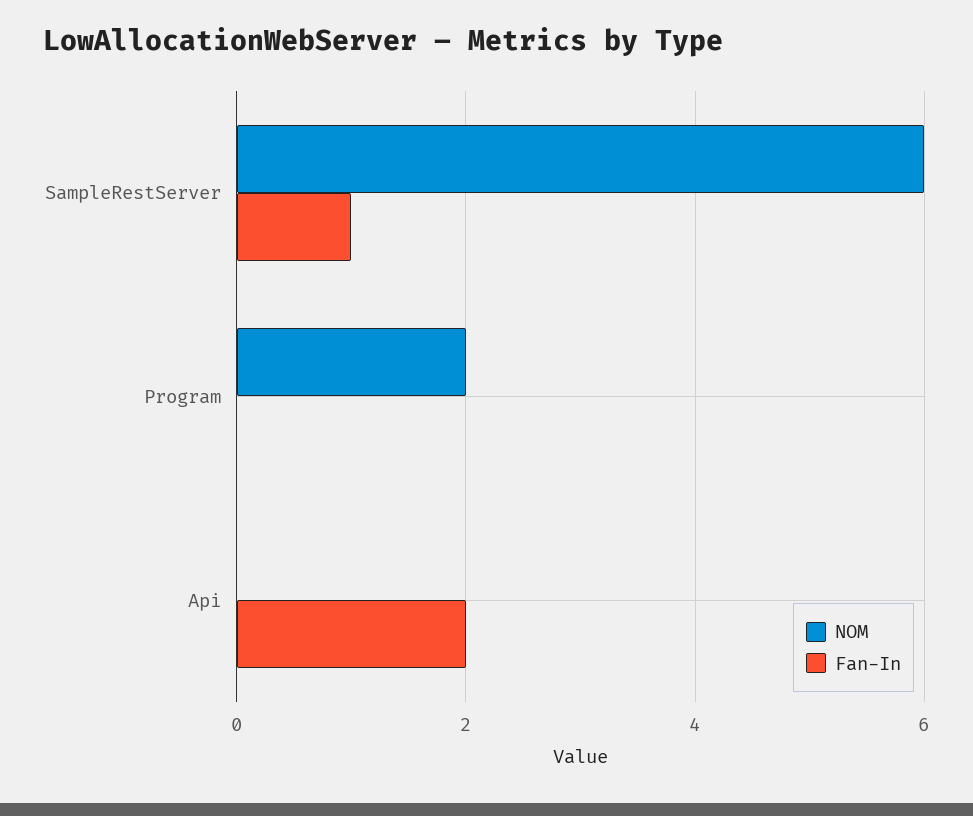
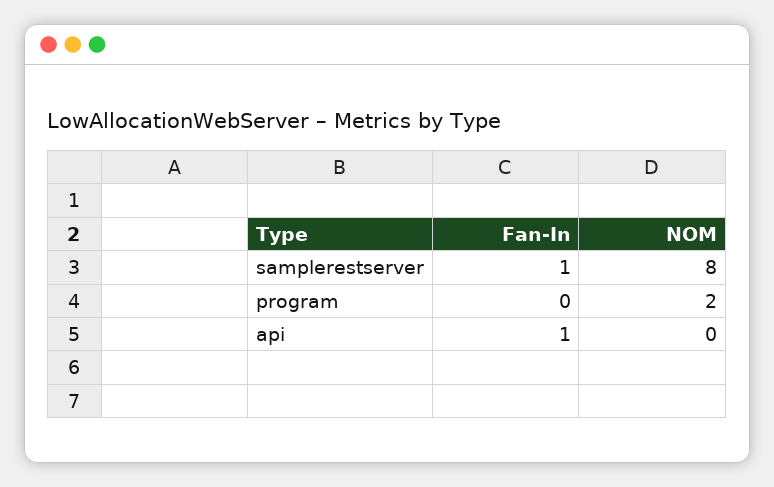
NOM, SampleRestServer: 6 -> 8
Fan-In, Api: 2 -> 1

